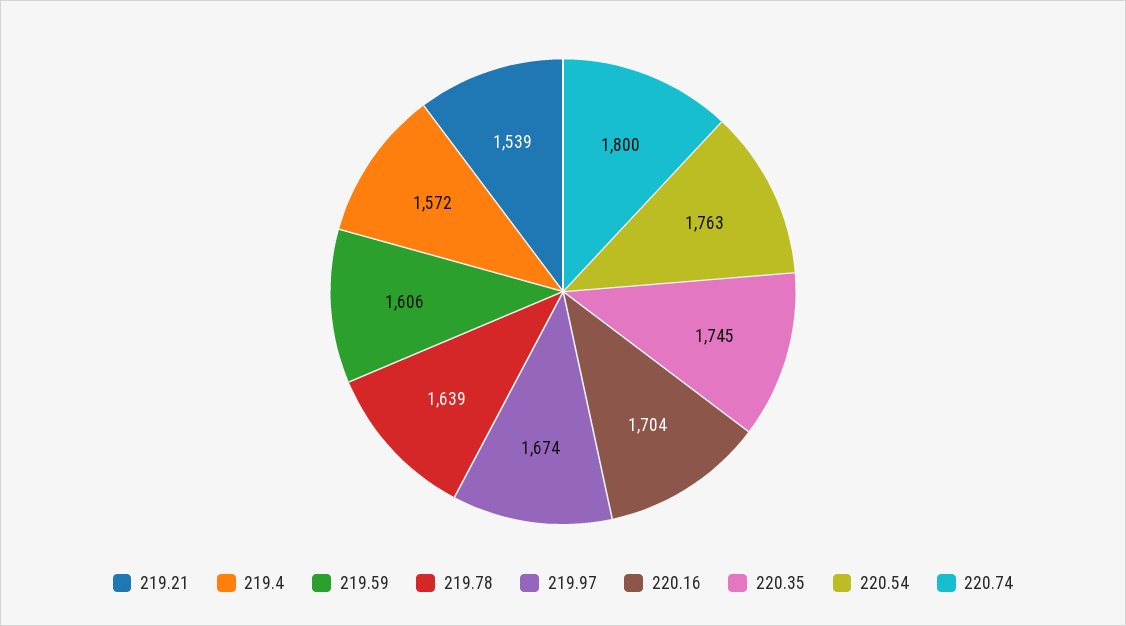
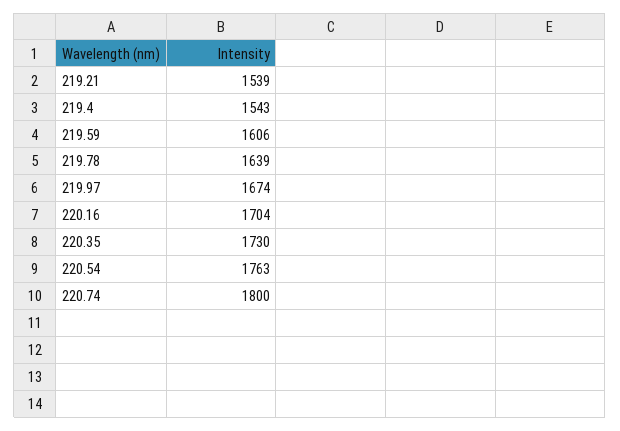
219.4: 1572 -> 1543
220.35: 1745 -> 1730

